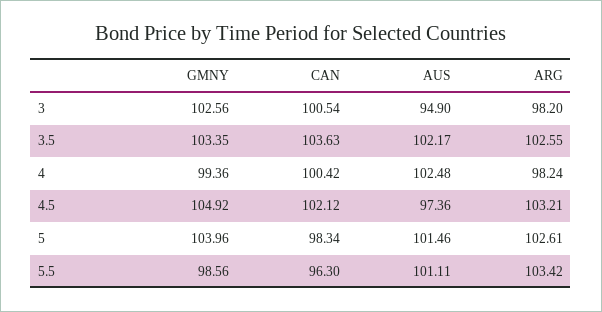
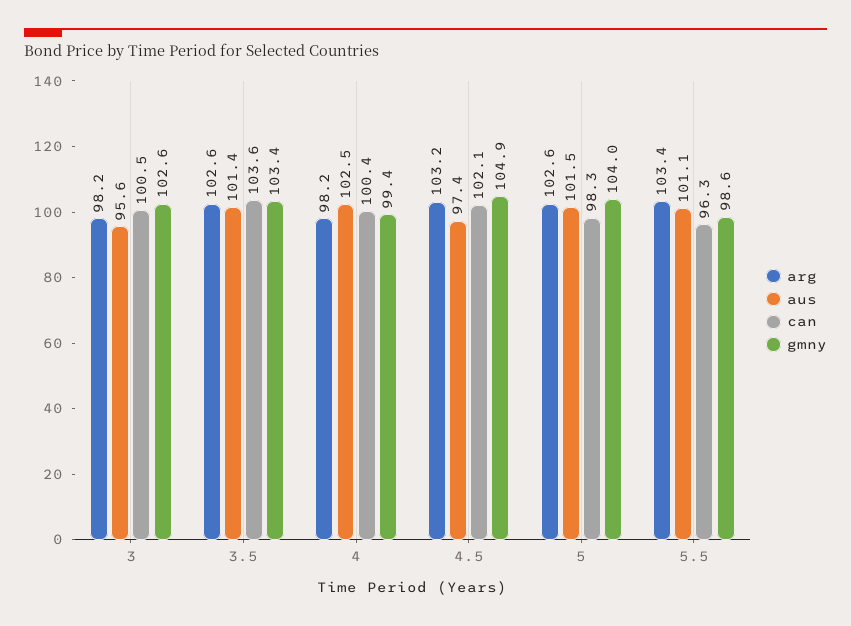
AUS, 3: 94.9 -> 95.6
AUS, 3.5: 102.17 -> 101.4

